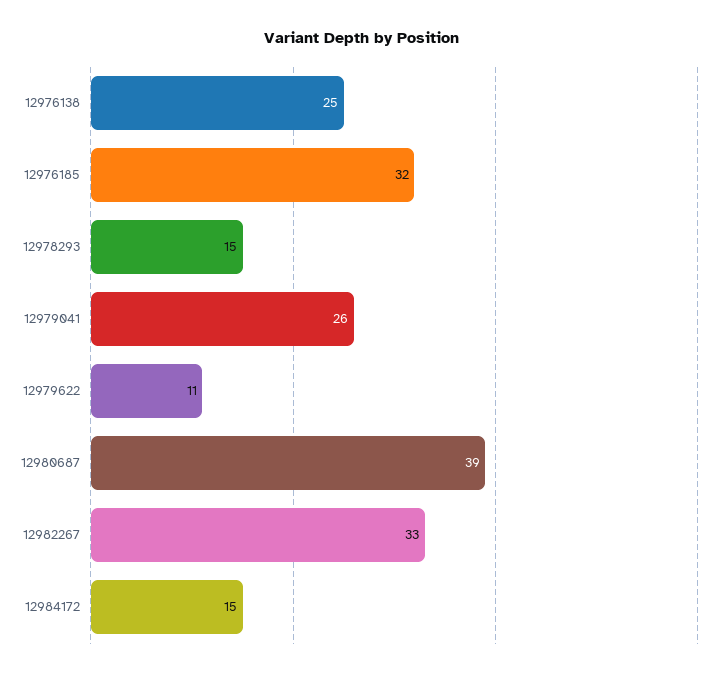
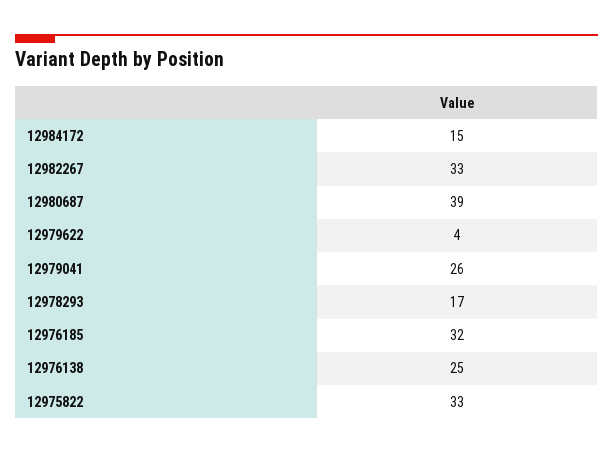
12978293: 15 -> 17
12979622: 11 -> 4
12975822: none -> 33

